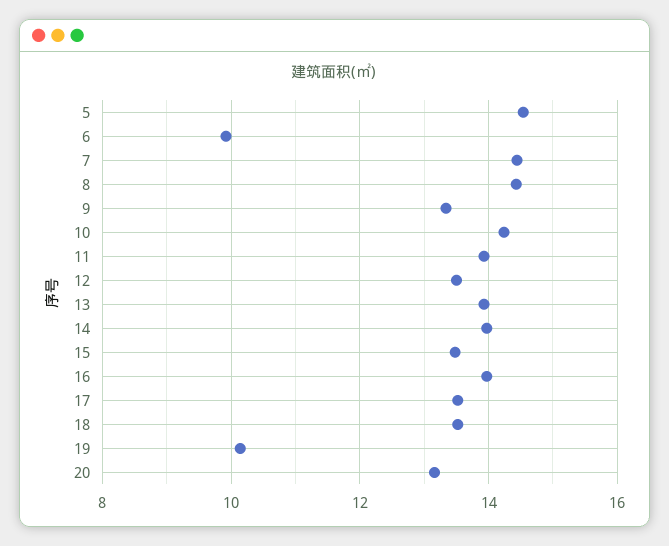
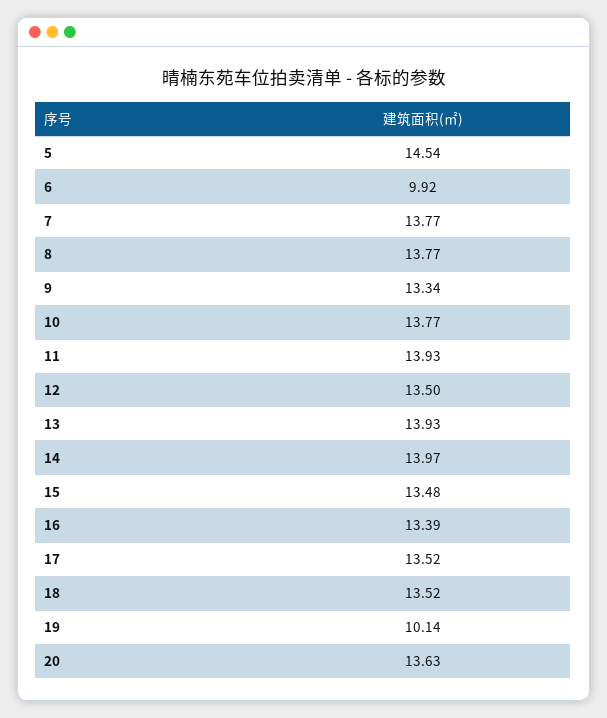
7: 14.4 -> 13.77
8: 14.4 -> 13.77
10: 14.2 -> 13.77
16: 14 -> 13.39
20: 13.2 -> 13.63

